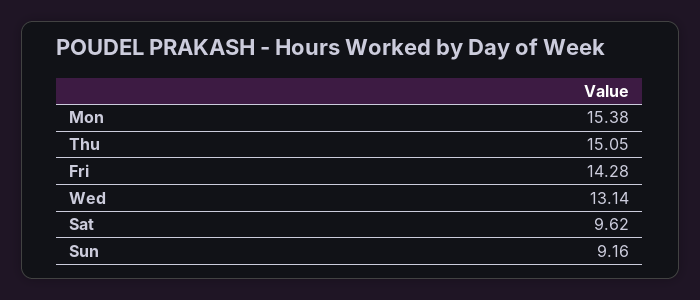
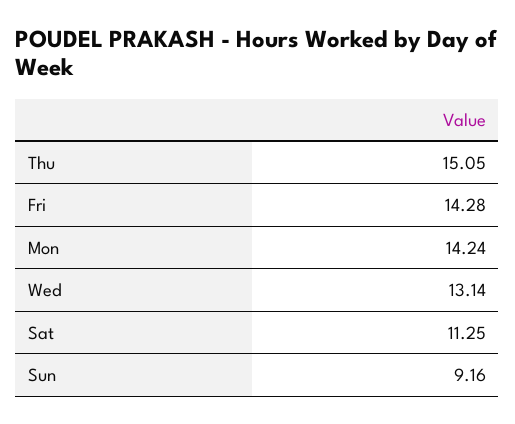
Mon: 15.38 -> 14.24
Sat: 9.62 -> 11.25

